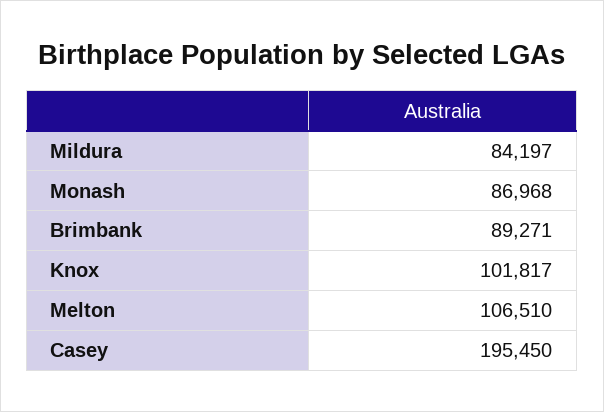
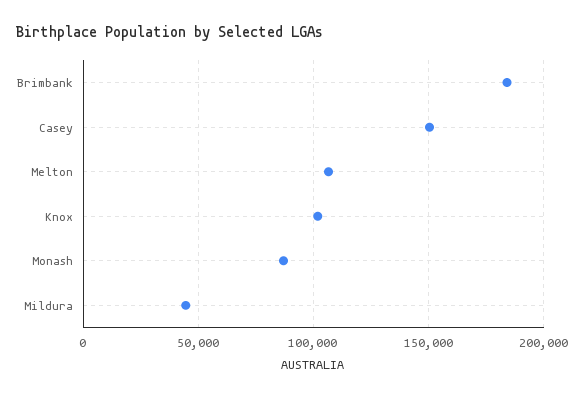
Mildura: 84197 -> 45000
Brimbank: 89271 -> 185000
Casey: 195450 -> 150000

